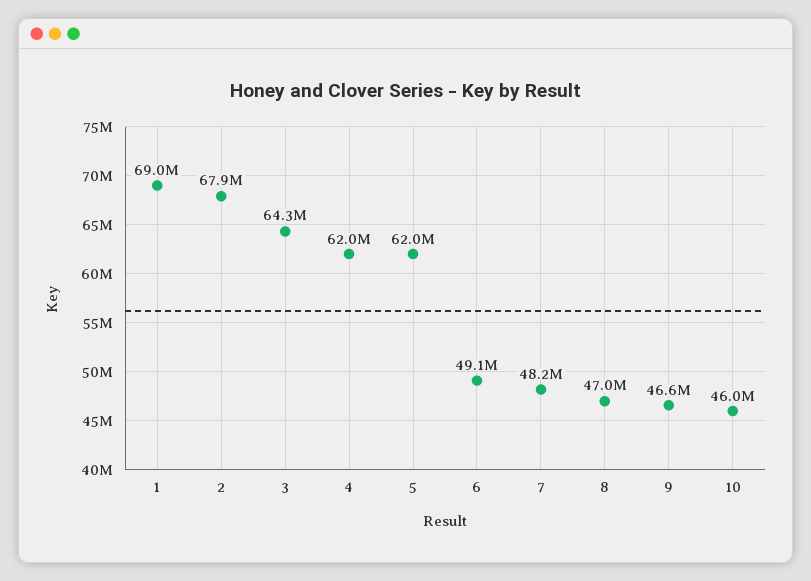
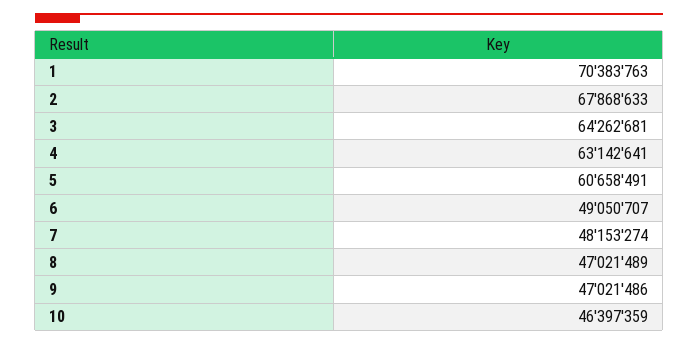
1: 69000000 -> 70383763
4: 62000000 -> 63142641
5: 62000000 -> 60658491
9: 46600000 -> 47021486
10: 46000000 -> 46397359

